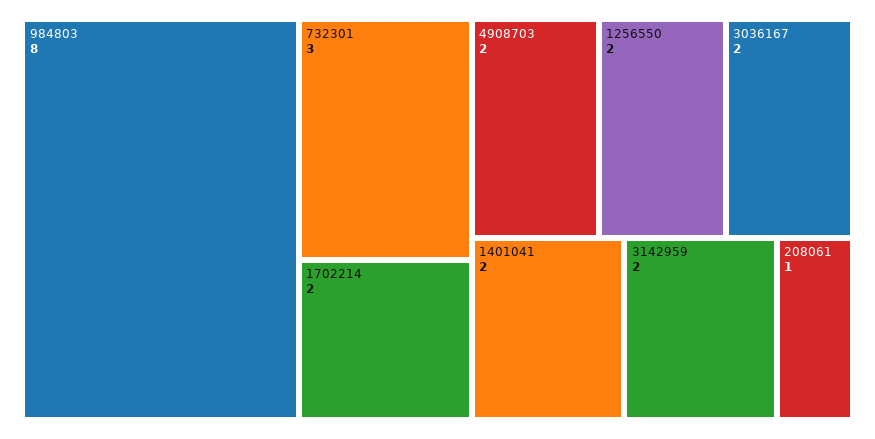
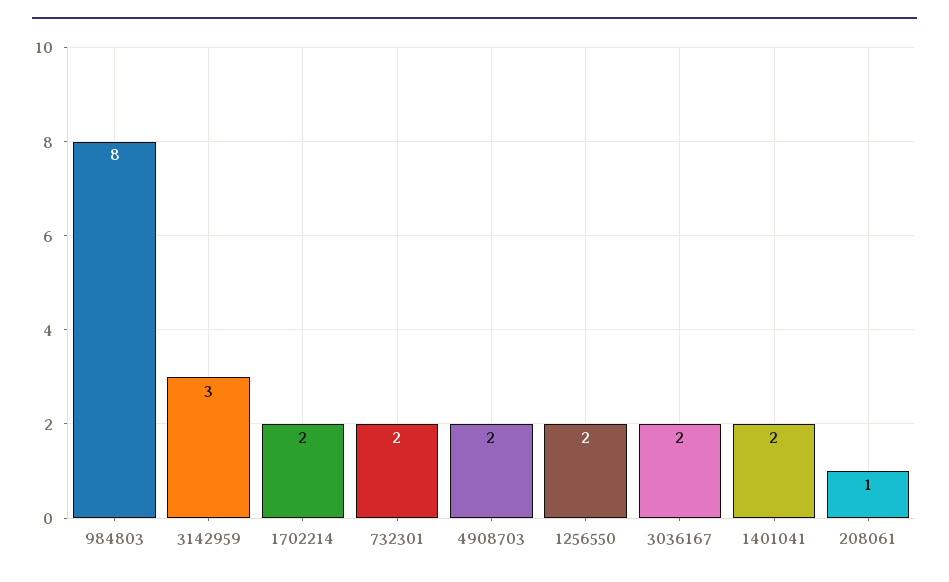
732301: 3 -> 2
3142959: 2 -> 3

